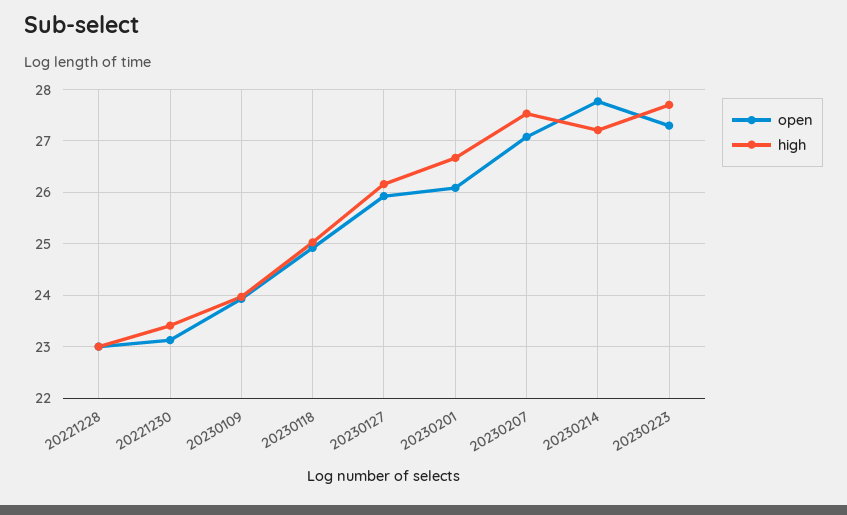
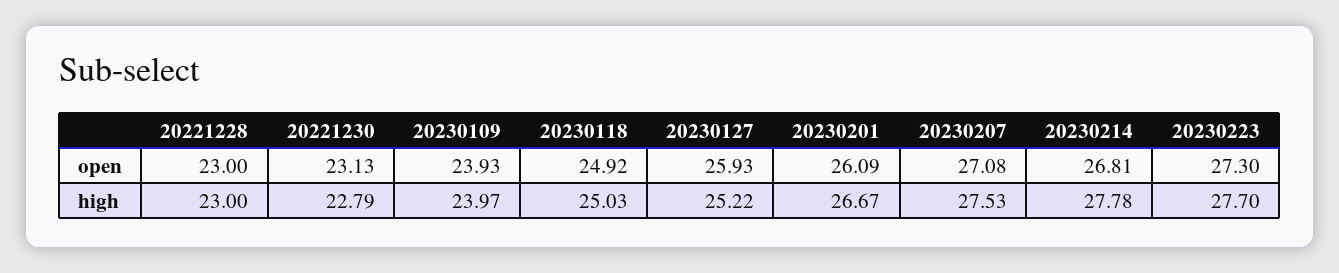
high, 20221230: 23.4 -> 22.79
high, 20230127: 26.2 -> 25.22
open, 20230214: 27.8 -> 26.81
high, 20230214: 27.2 -> 27.78

